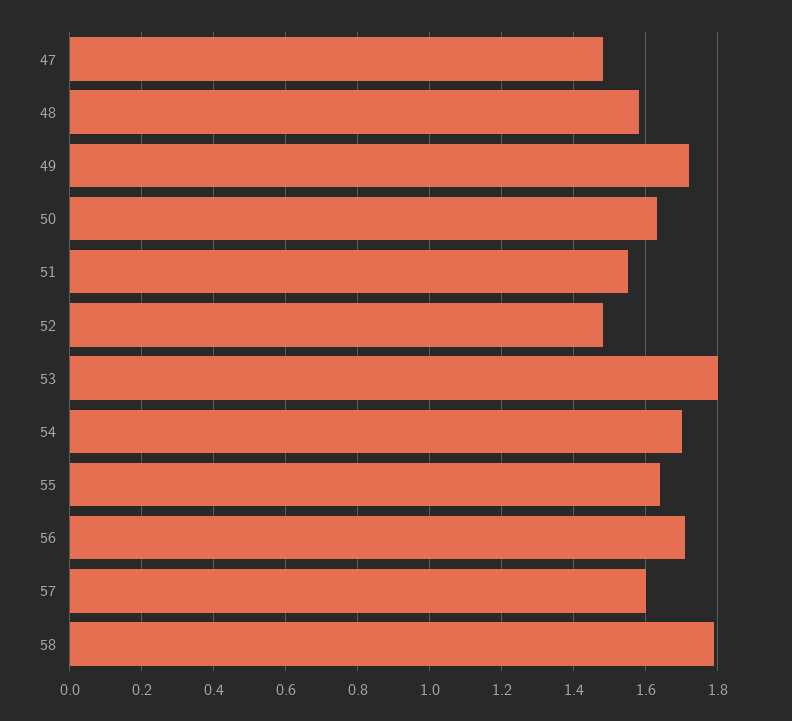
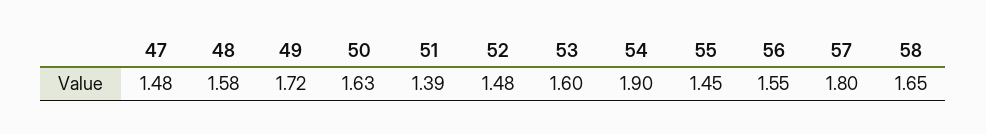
51: 1.55 -> 1.39
53: 1.8 -> 1.6
54: 1.7 -> 1.9
55: 1.65 -> 1.45
56: 1.7 -> 1.55
57: 1.6 -> 1.8
58: 1.8 -> 1.65

